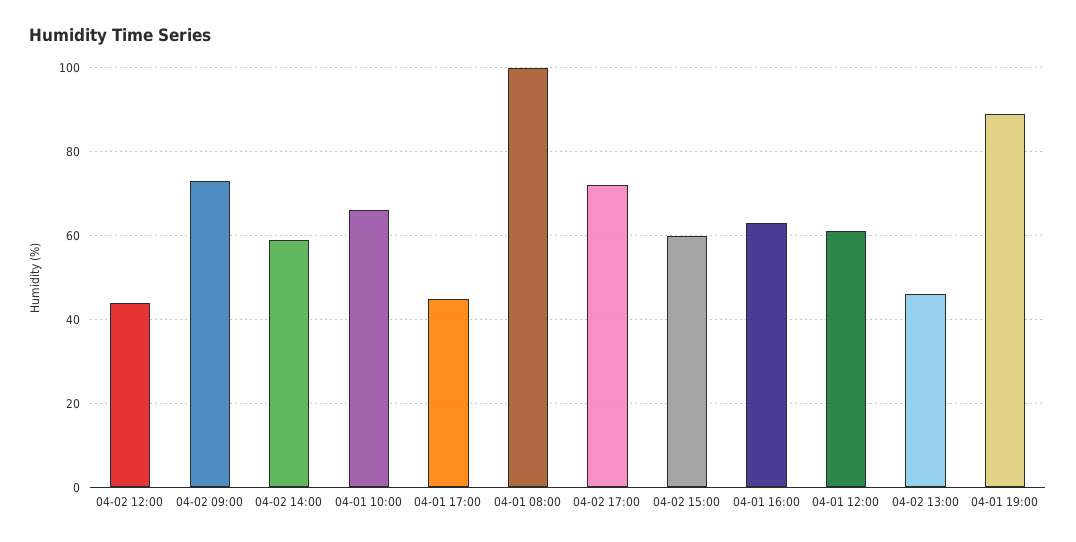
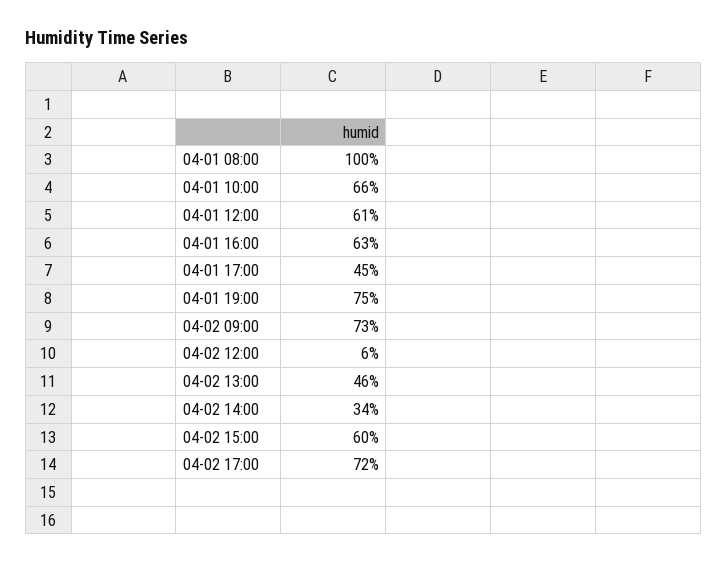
04-02 12:00: 45 -> 6
04-02 14:00: 60 -> 34
04-01 19:00: 90 -> 75

